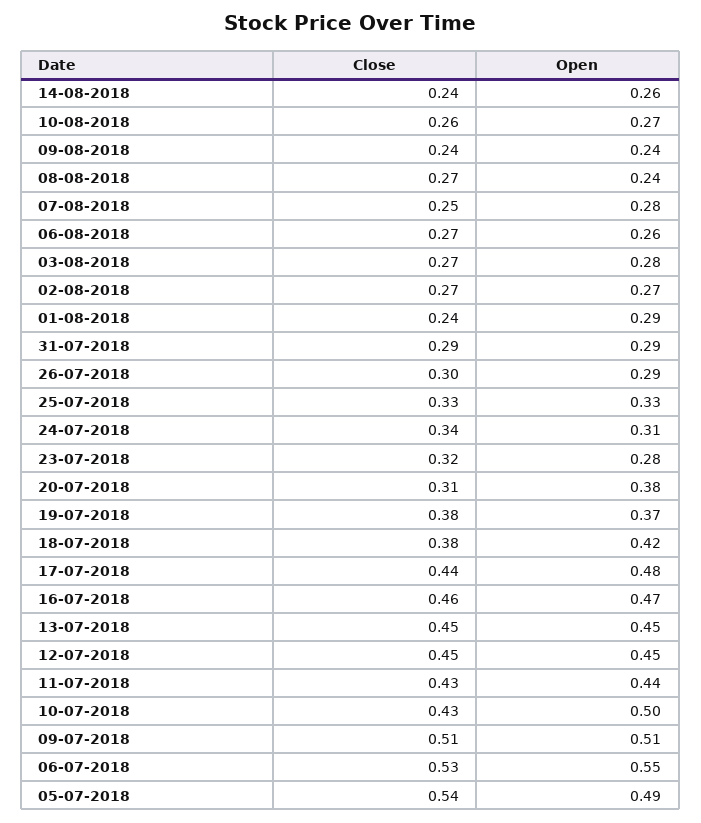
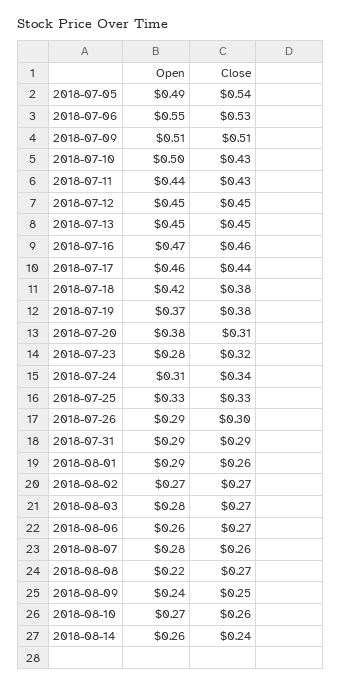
Close, 09-08-2018: 0.24 -> 0.25
Open, 08-08-2018: 0.24 -> 0.22
Close, 07-08-2018: 0.25 -> 0.26
Close, 01-08-2018: 0.24 -> 0.26
Open, 17-07-2018: 0.48 -> 0.46

